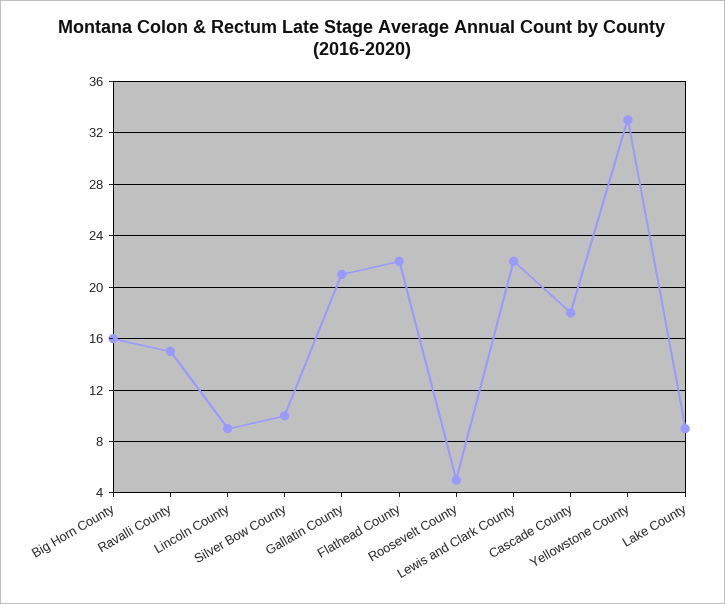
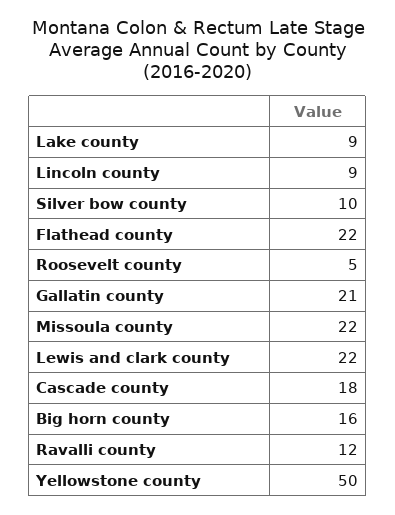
Ravalli County: 15 -> 12
Yellowstone County: 33 -> 50
Missoula county: none -> 22

